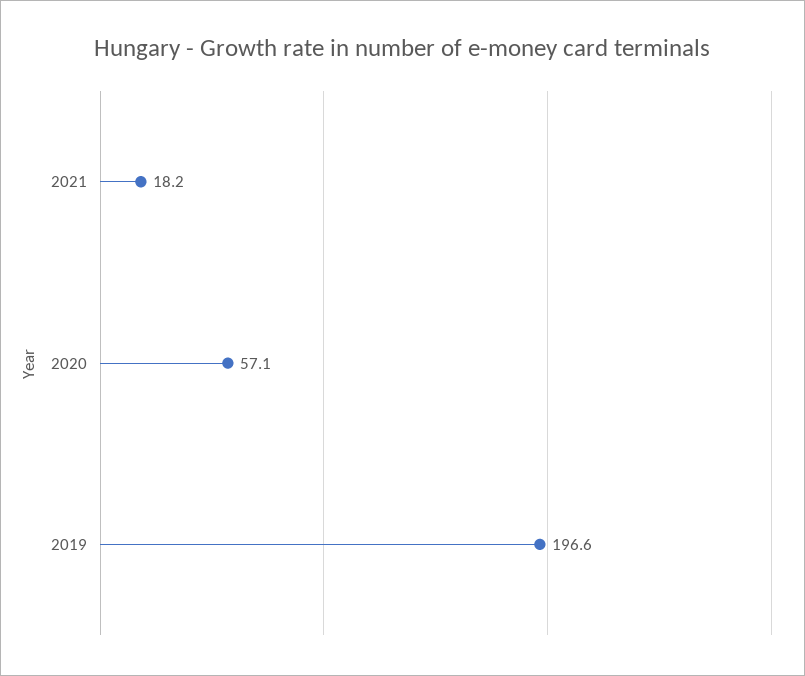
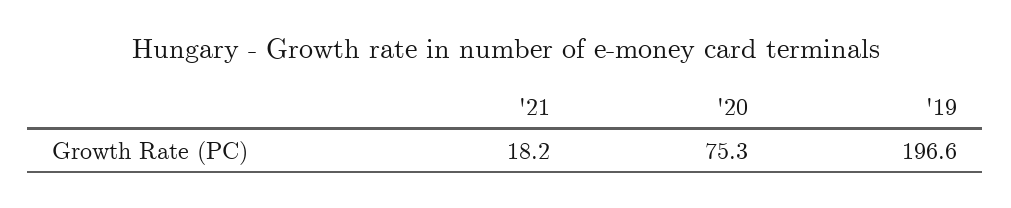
2020: 57.1 -> 75.3

